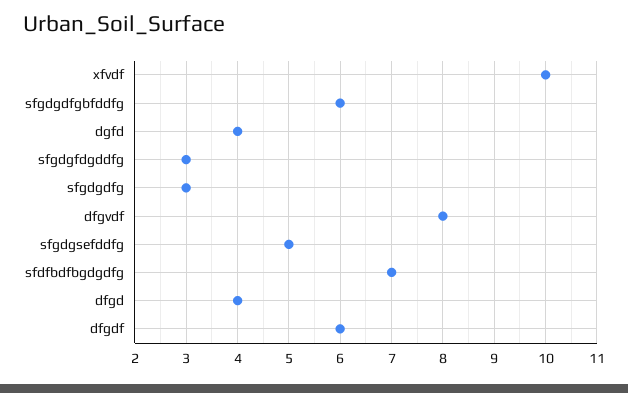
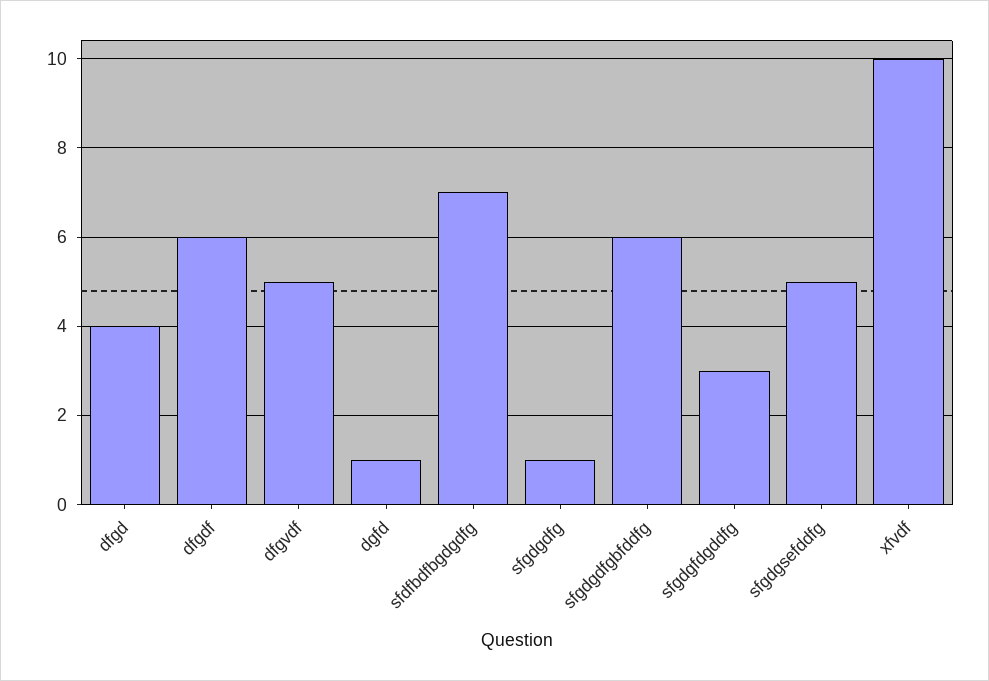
dgfd: 4 -> 1
sfgdgdfg: 3 -> 1
dfgvdf: 8 -> 5

